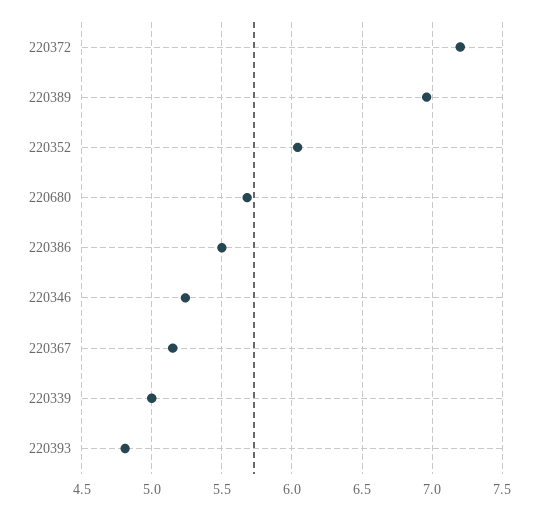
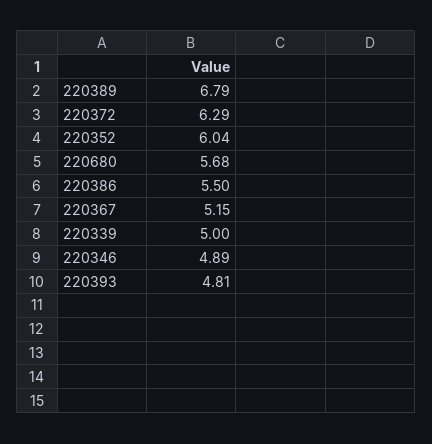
220372: 7.2 -> 6.29
220389: 6.95 -> 6.79
220346: 5.25 -> 4.89

